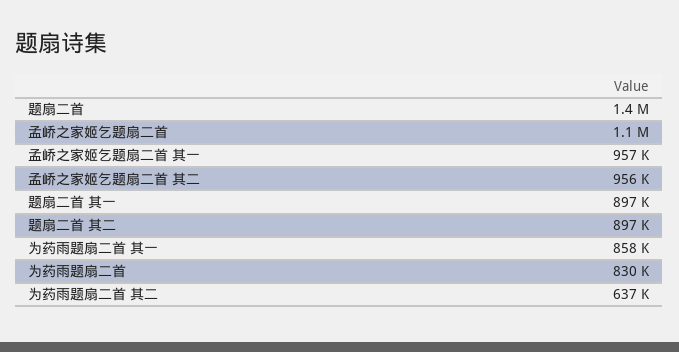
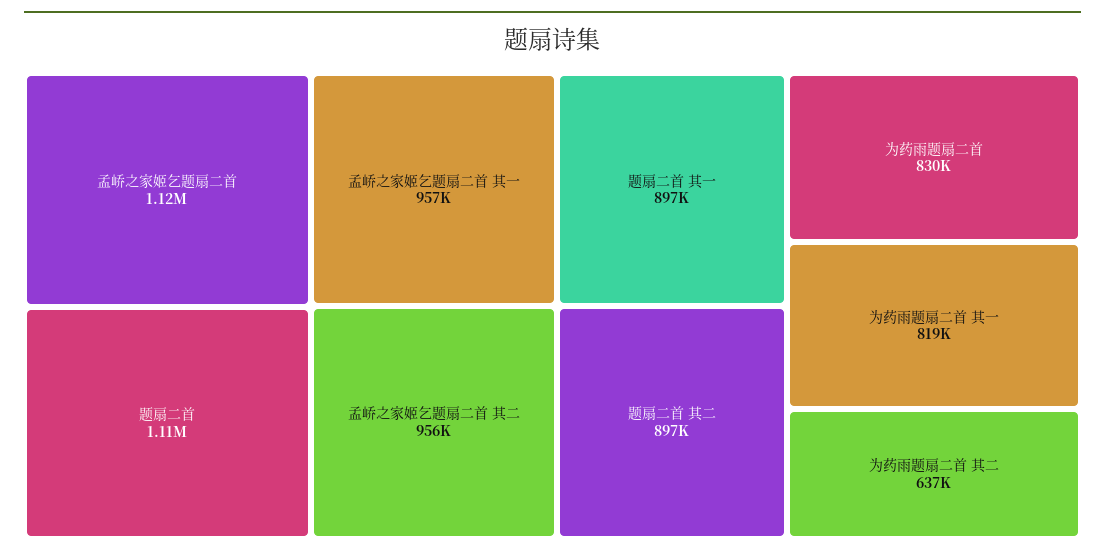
题扇二首: 1400000 -> 1110000
为药雨题扇二首 其一: 858000 -> 819000

